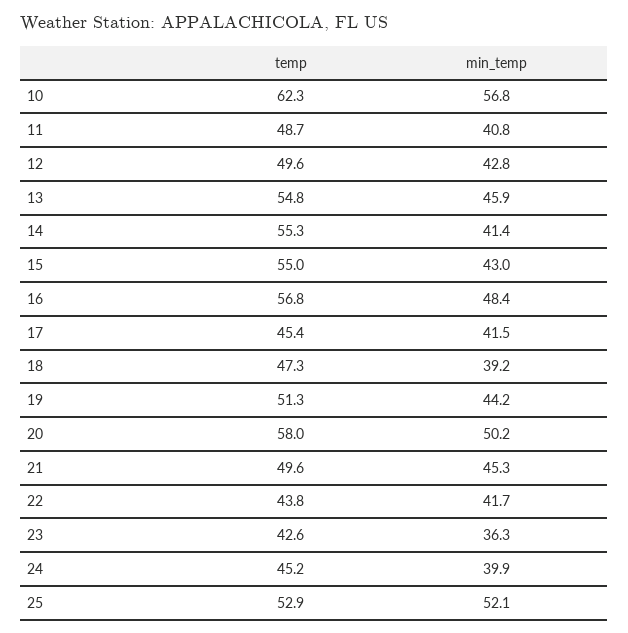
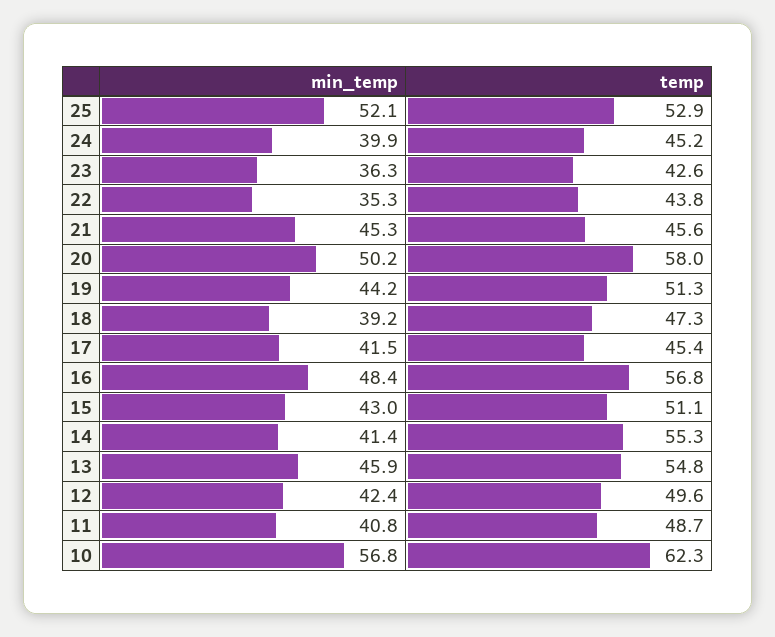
min_temp, 12: 42.8 -> 42.4
temp, 15: 55 -> 51.1
temp, 21: 49.6 -> 45.6
min_temp, 22: 41.7 -> 35.3

